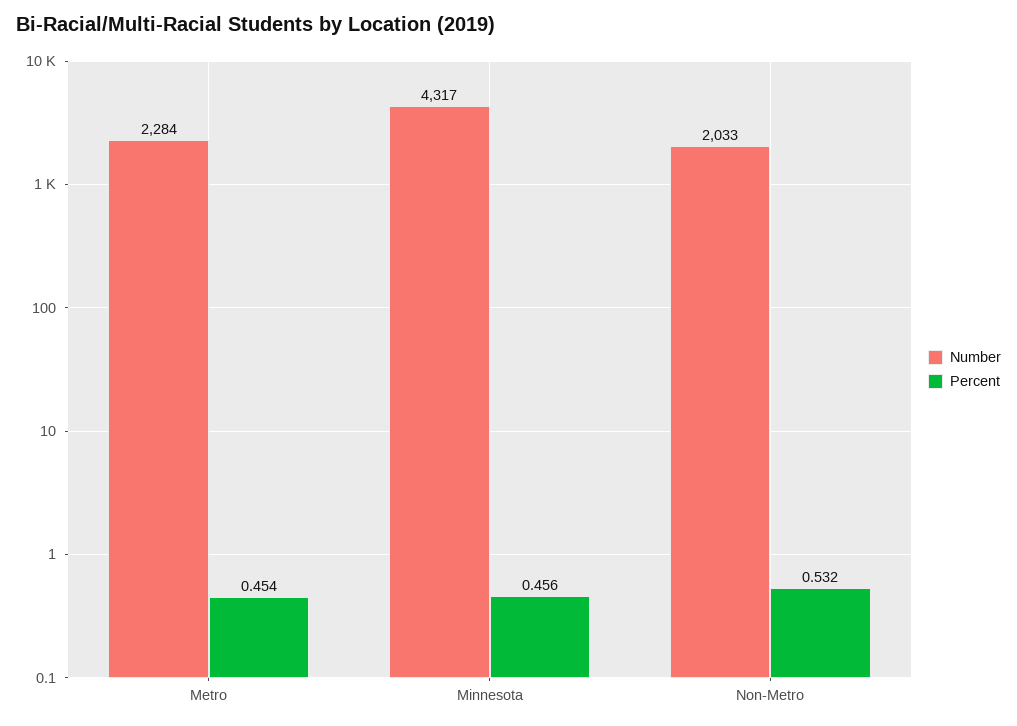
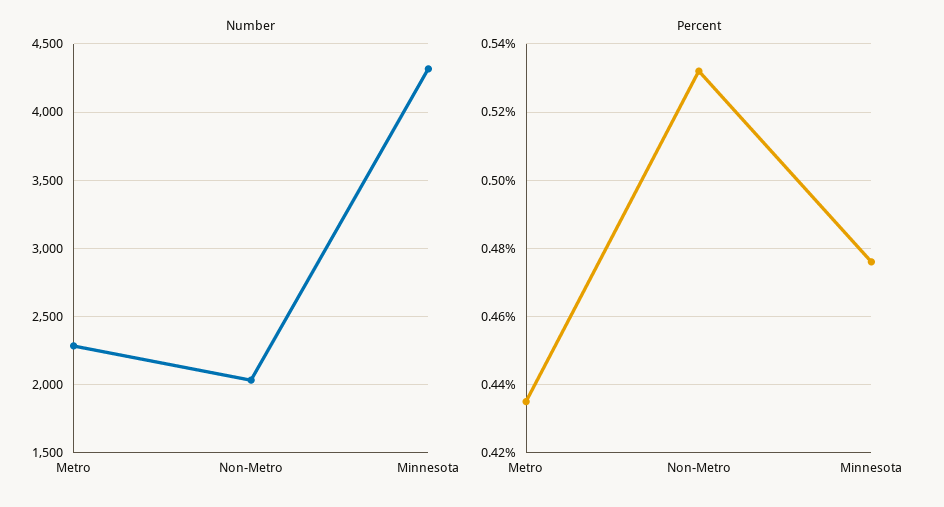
Percent, Metro: 0.454 -> 0.435
Percent, Minnesota: 0.456 -> 0.475

